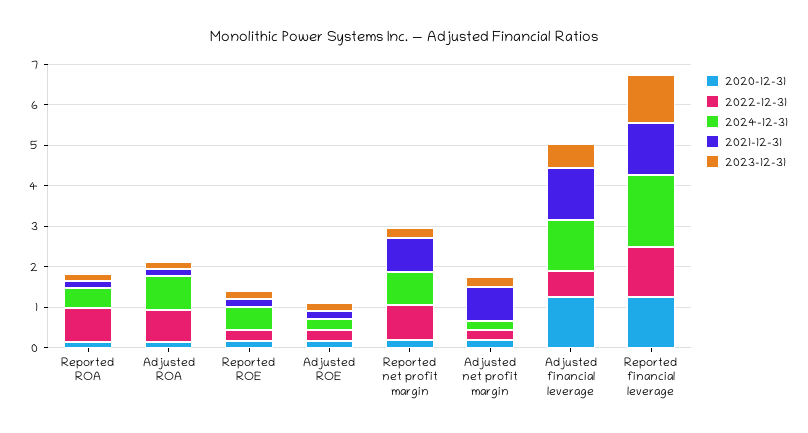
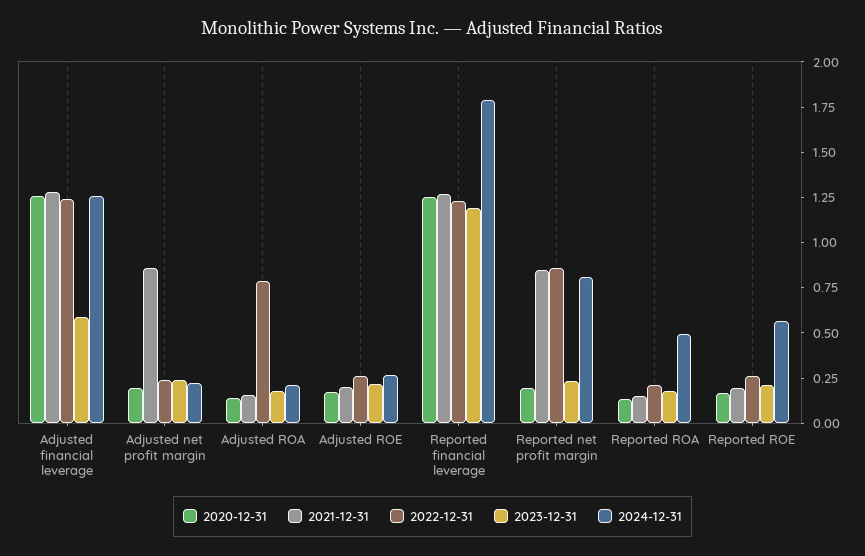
2022-12-31, Reported ROA: 0.8 -> 0.2
2024-12-31, Adjusted ROA: 0.8 -> 0.2
2022-12-31, Adjusted financial leverage: 0.6 -> 1.25

